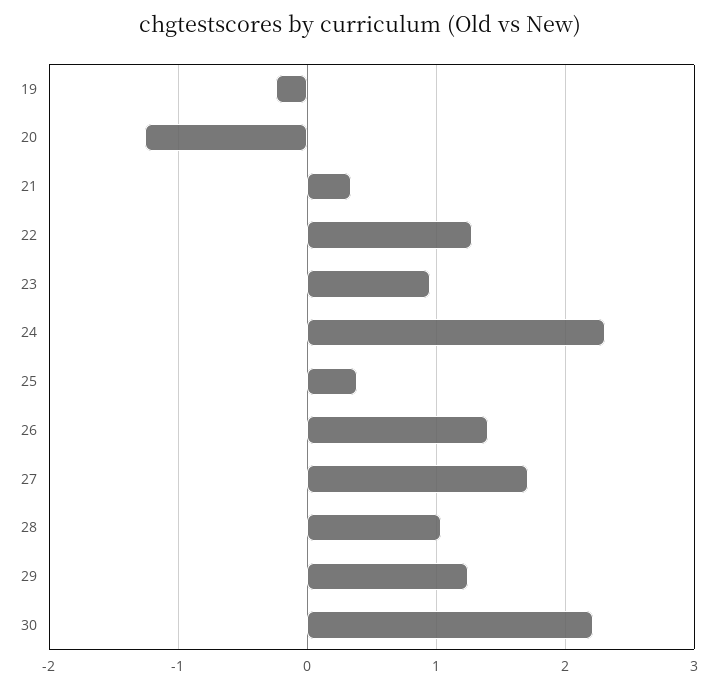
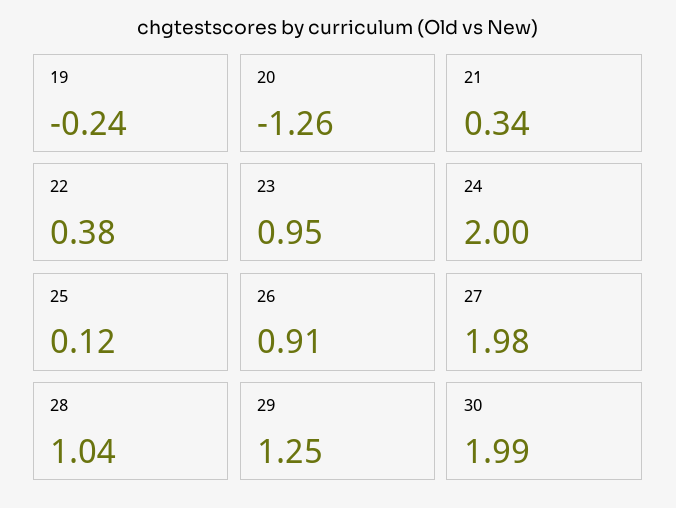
22: 1.3 -> 0.38
24: 2.3 -> 2
25: 0.4 -> 0.12
26: 1.4 -> 0.91
27: 1.7 -> 1.98
30: 2.2 -> 1.99

